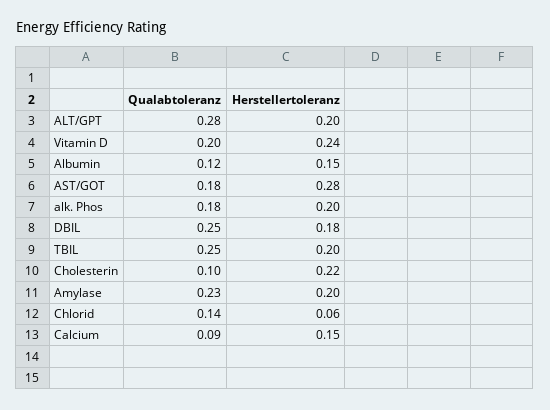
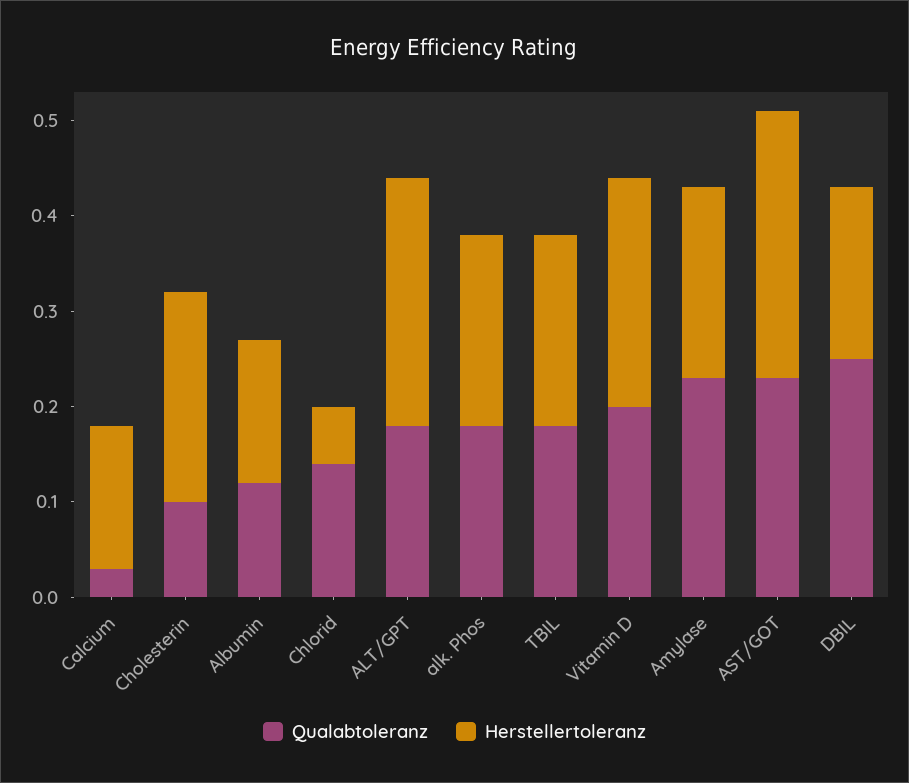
Qualabtoleranz, ALT/GPT: 0.28 -> 0.18
Herstellertoleranz, ALT/GPT: 0.2 -> 0.26
Qualabtoleranz, AST/GOT: 0.18 -> 0.23
Qualabtoleranz, TBIL: 0.25 -> 0.18
Qualabtoleranz, Calcium: 0.09 -> 0.03

